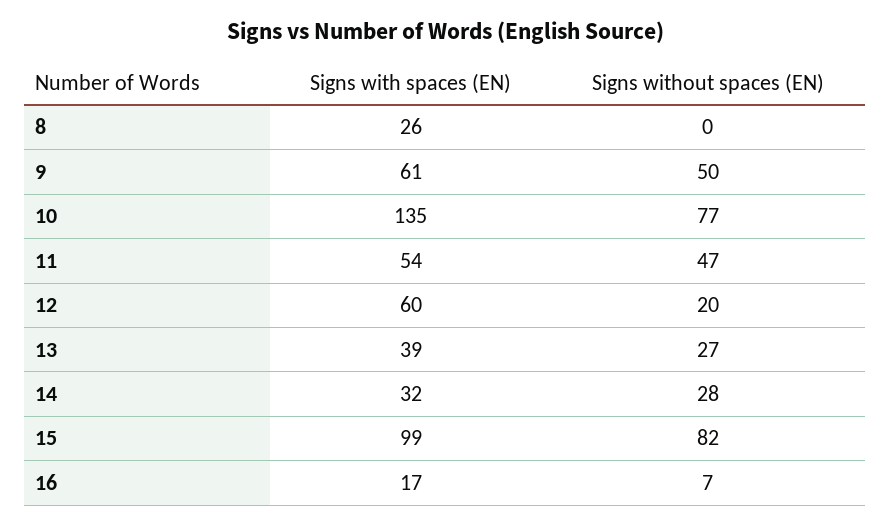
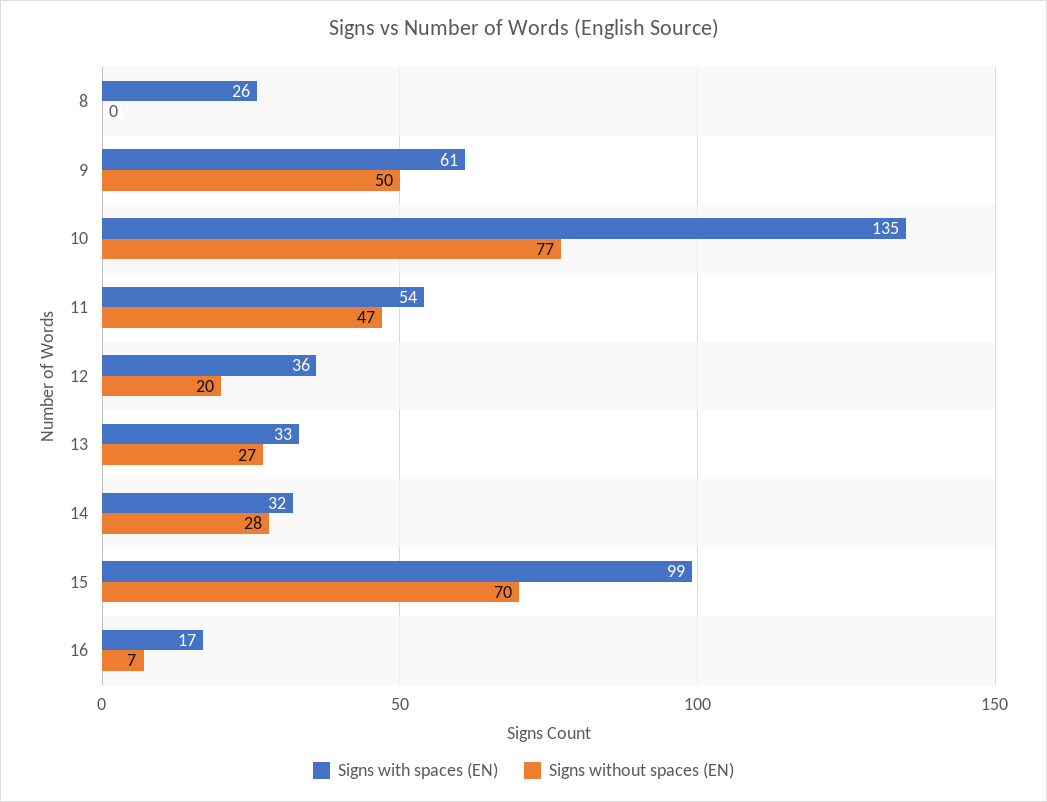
Signs with spaces (EN), 12: 60 -> 36
Signs with spaces (EN), 13: 39 -> 33
Signs without spaces (EN), 15: 82 -> 70

